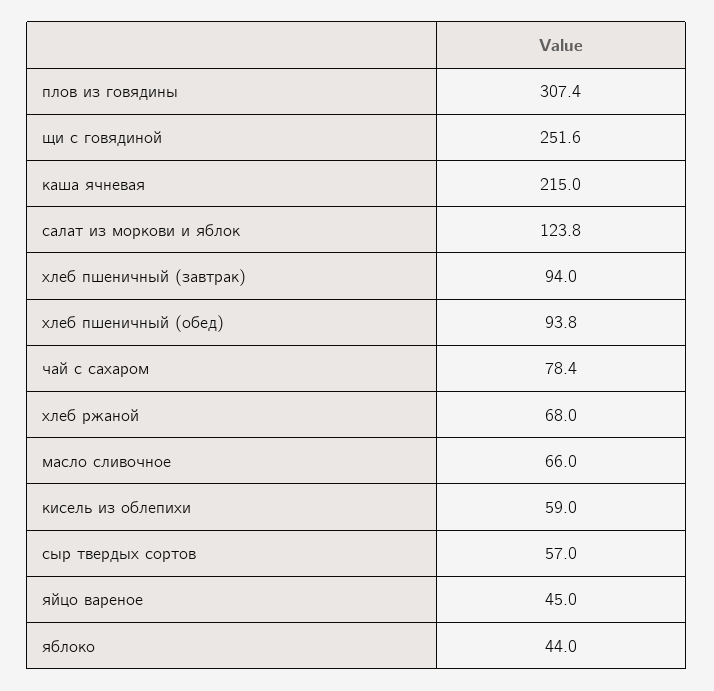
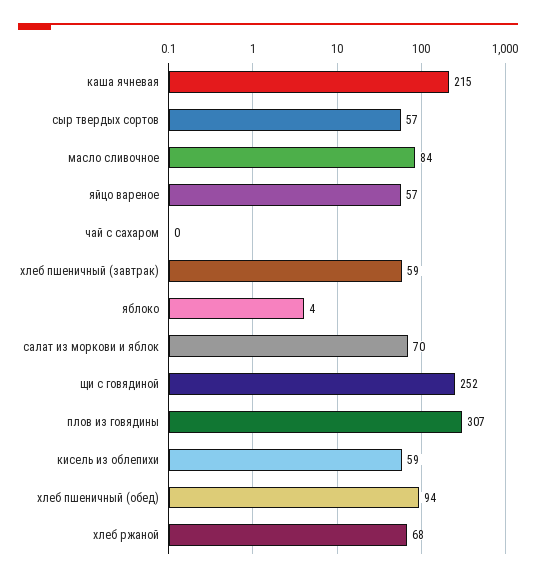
салат из моркови и яблок: 123.8 -> 70
хлеб пшеничный (завтрак): 94 -> 59
чай с сахаром: 78.4 -> 0
масло сливочное: 66 -> 84
яйцо вареное: 45 -> 57
яблоко: 44 -> 4

